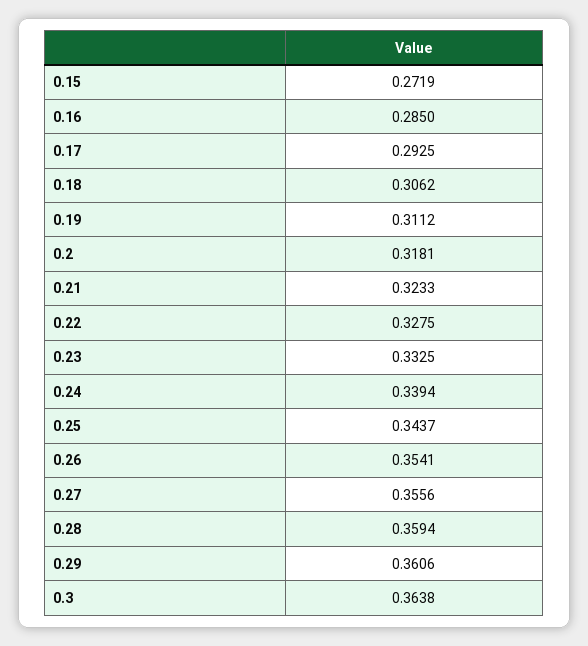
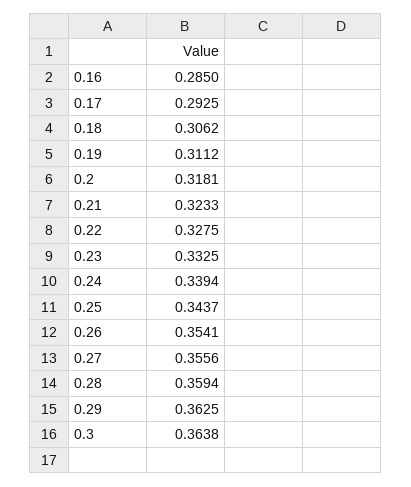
0.15: 0.2719 -> none
0.29: 0.3606 -> 0.3625

